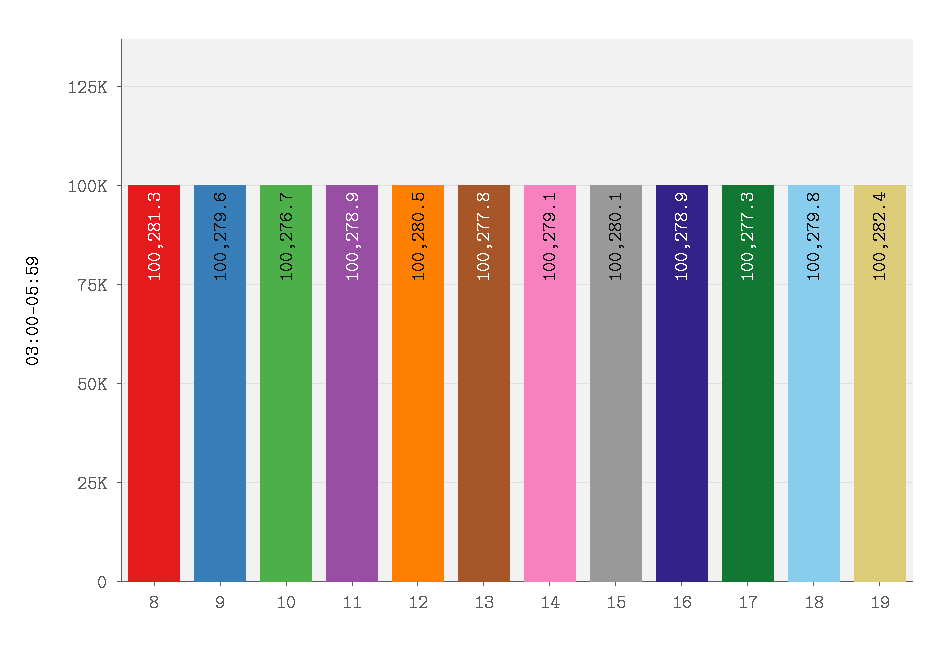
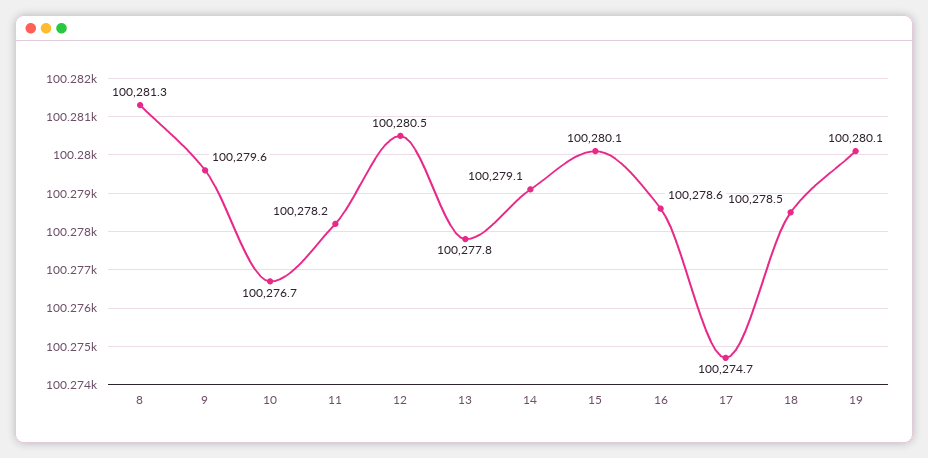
11: 100278.9 -> 100278.2
16: 100278.9 -> 100278.6
17: 100277.3 -> 100274.7
18: 100279.8 -> 100278.5
19: 100282.4 -> 100280.1

